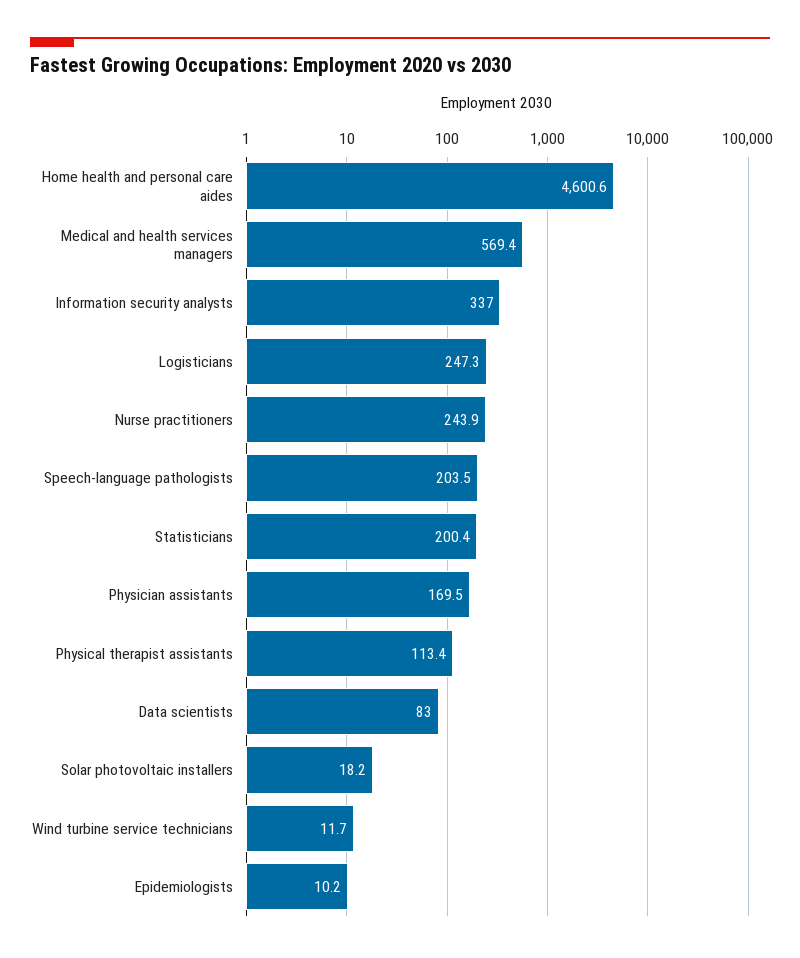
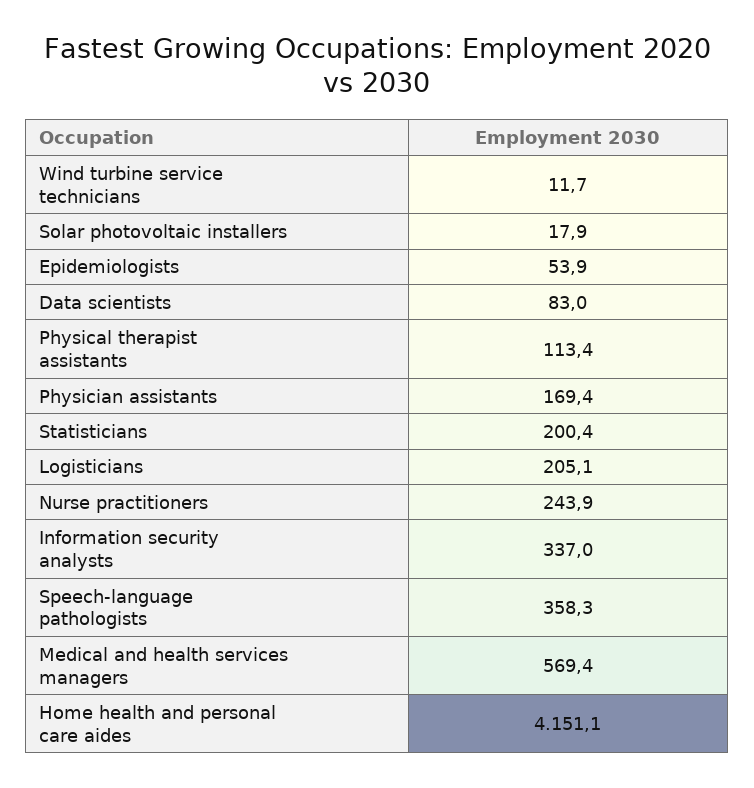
Home health and personal care aides: 4600.6 -> 4151.1
Logisticians: 247.3 -> 205.1
Speech-language pathologists: 203.5 -> 358.3
Physician assistants: 169.5 -> 169.4
Solar photovoltaic installers: 18.2 -> 17.9
Epidemiologists: 10.2 -> 53.9

